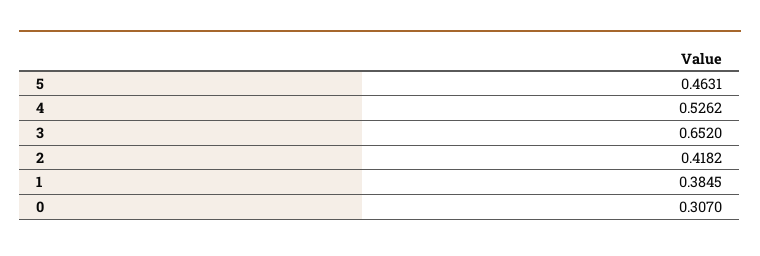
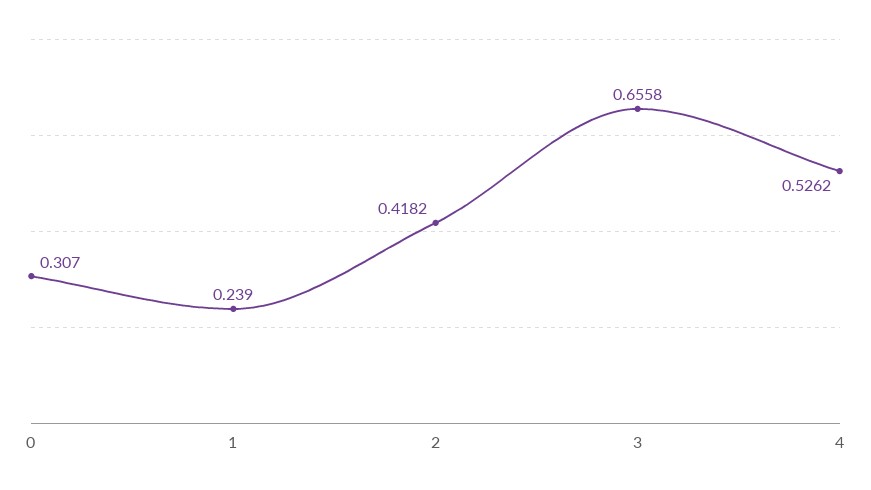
5: 0.4631 -> none
3: 0.652 -> 0.6558
1: 0.3845 -> 0.239

